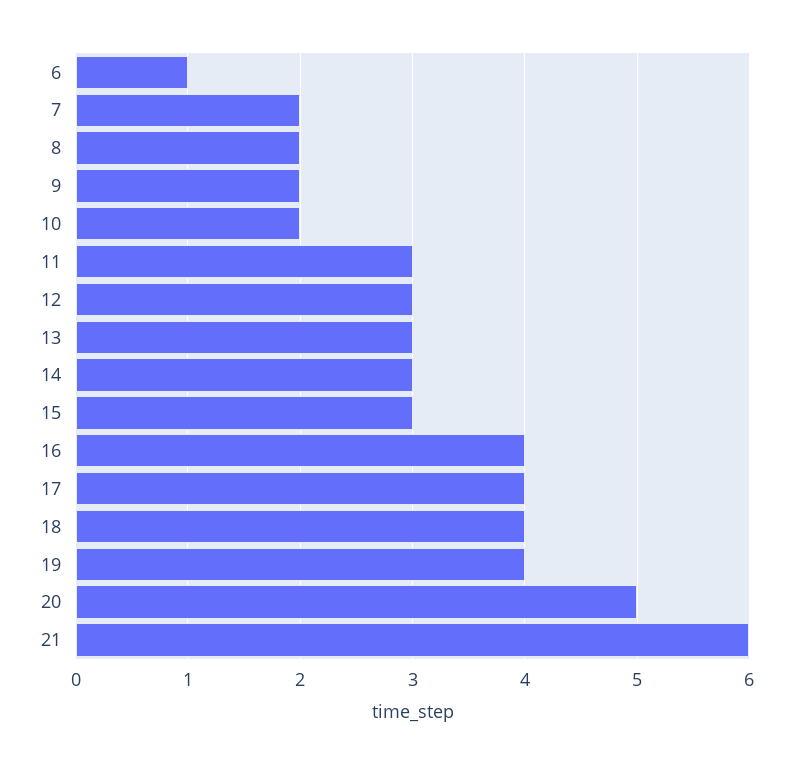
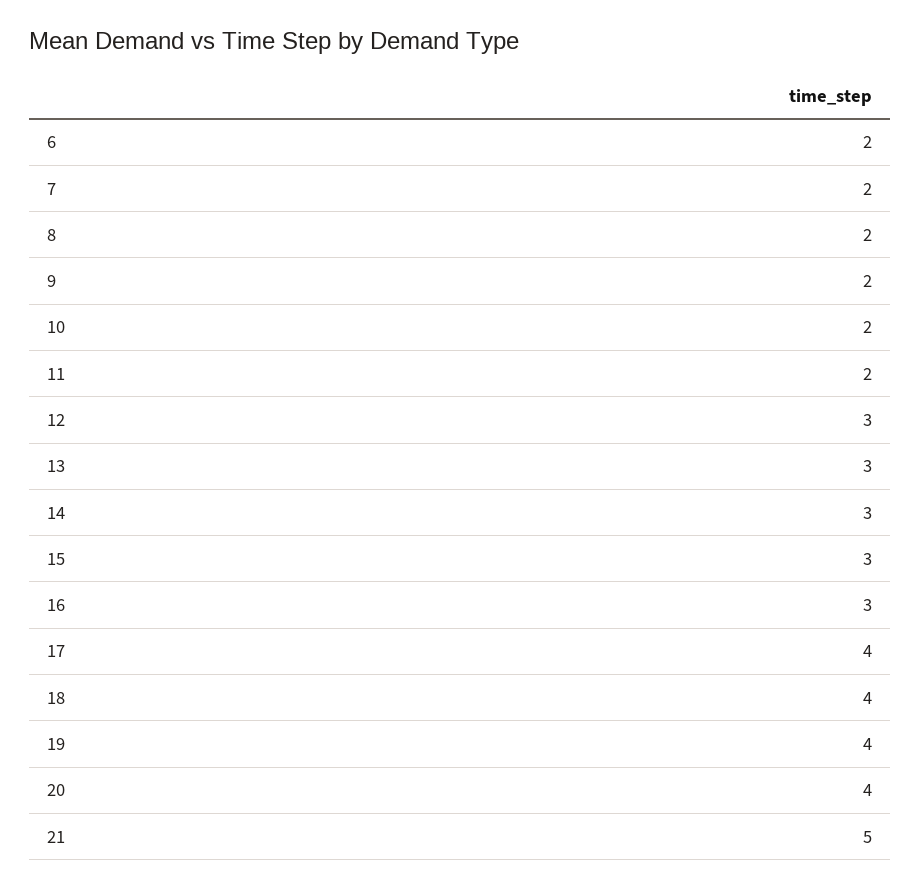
6: 1 -> 2
11: 3 -> 2
16: 4 -> 3
20: 5 -> 4
21: 6 -> 5

